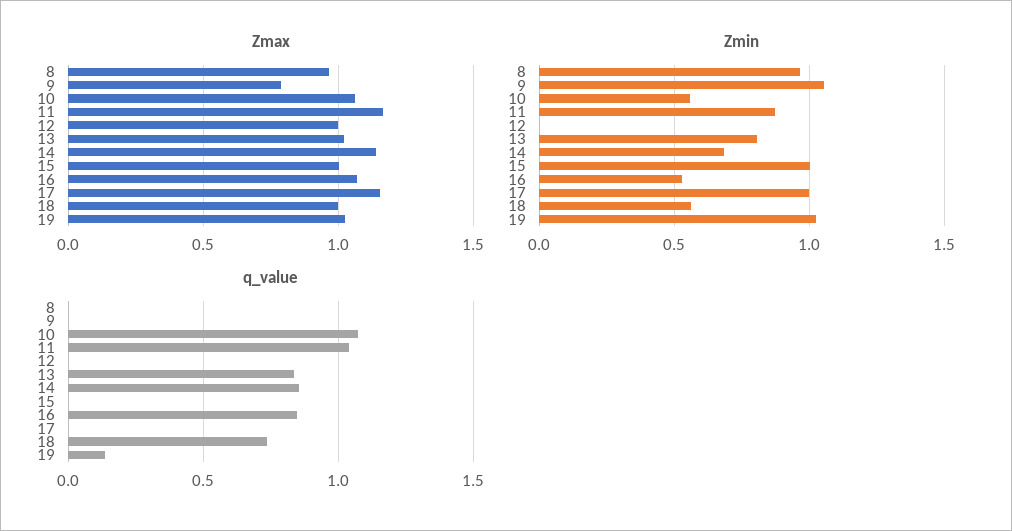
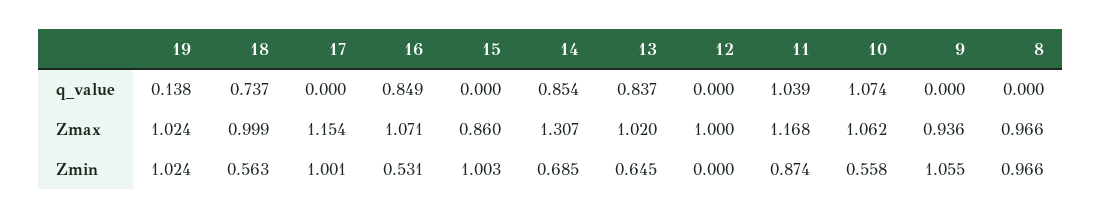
Zmax, 9: 0.8 -> 0.936
Zmax, 14: 1.15 -> 1.307
Zmax, 15: 1 -> 0.86
Zmin, 13: 0.8 -> 0.645

